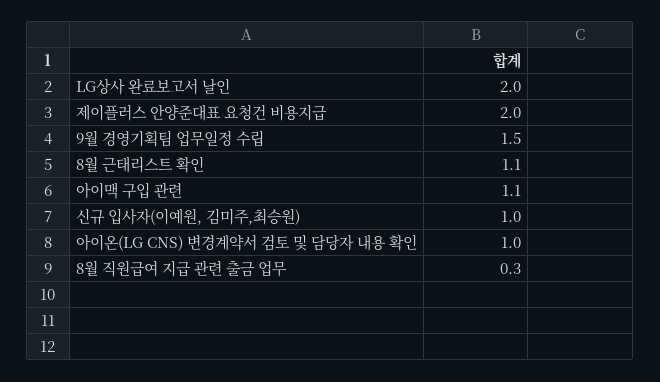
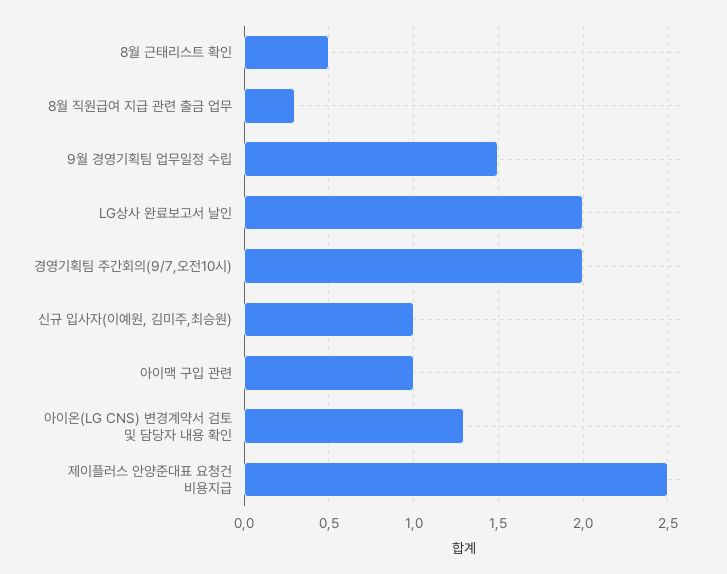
제이플러스 안양준대표 요청건 비용지급: 2 -> 2.5
8월 근태리스트 확인: 1.1 -> 0.5
아이맥 구입 관련: 1.1 -> 1
아이온(LG CNS) 변경계약서 검토 및 담당자 내용 확인: 1 -> 1.3
경영기획팀 주간회의(9/7,오전10시): none -> 2

